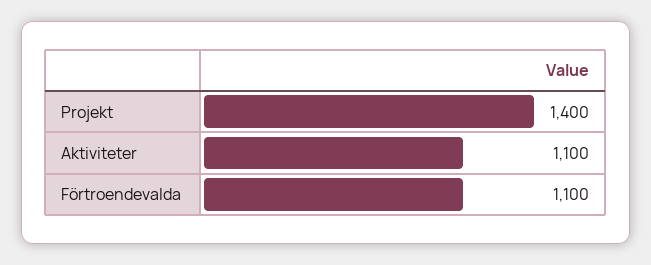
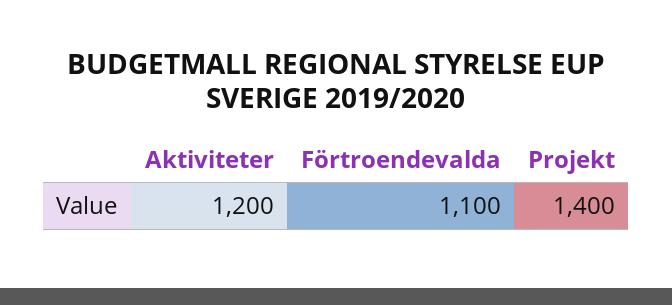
Aktiviteter: 1100 -> 1200

